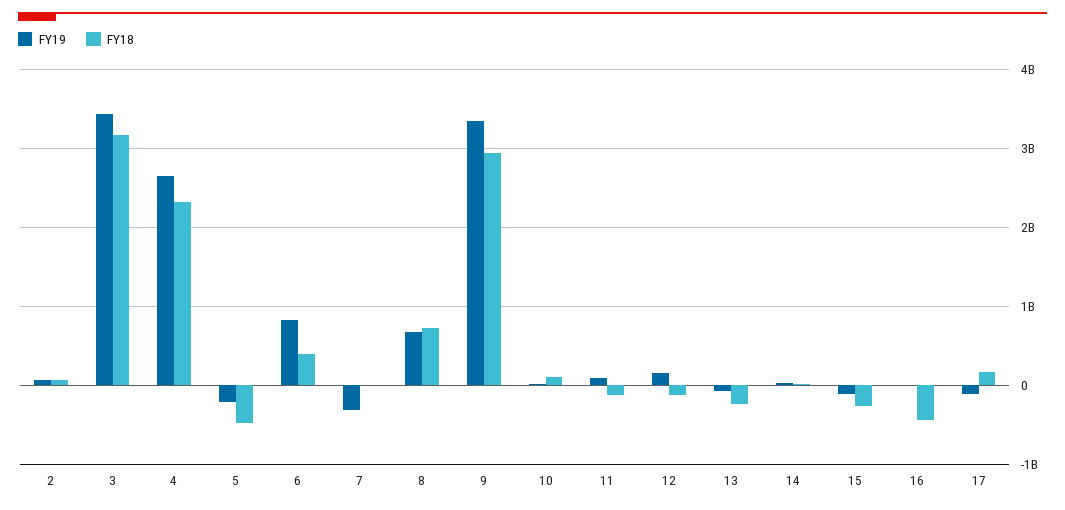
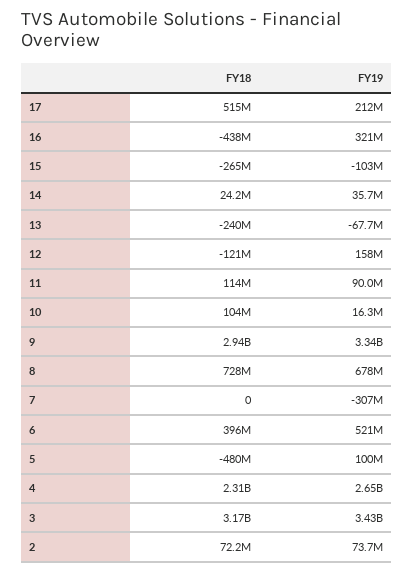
FY19, 5: -200000000 -> 100000000
FY19, 6: 800000000 -> 521000000
FY18, 11: -100000000 -> 114000000
FY19, 16: 0 -> 321000000
FY19, 17: -100000000 -> 212000000
FY18, 17: 200000000 -> 515000000

